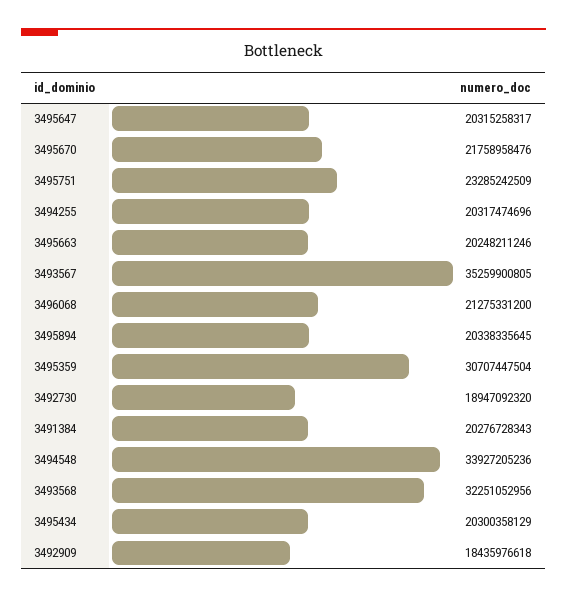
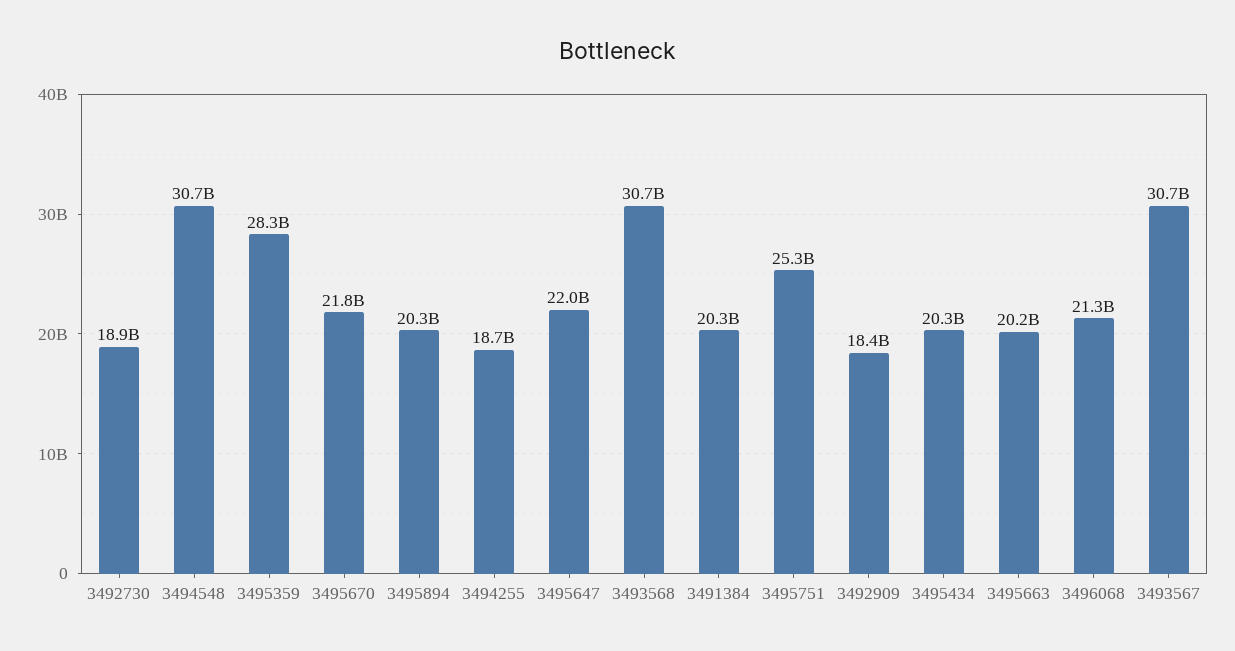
3495647: 20315258317 -> 22000000000
3495751: 23285242509 -> 25300000000
3494255: 20317474696 -> 18700000000
3493567: 35259900805 -> 30700000000
3495359: 30707447504 -> 28300000000
3494548: 33927205236 -> 30700000000
3493568: 32251052956 -> 30700000000

